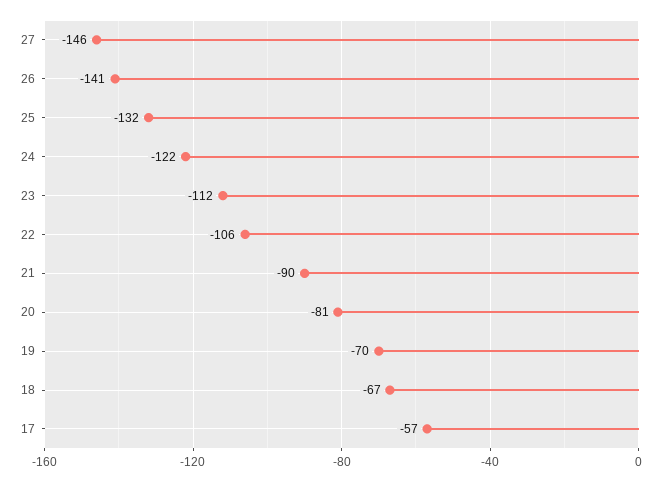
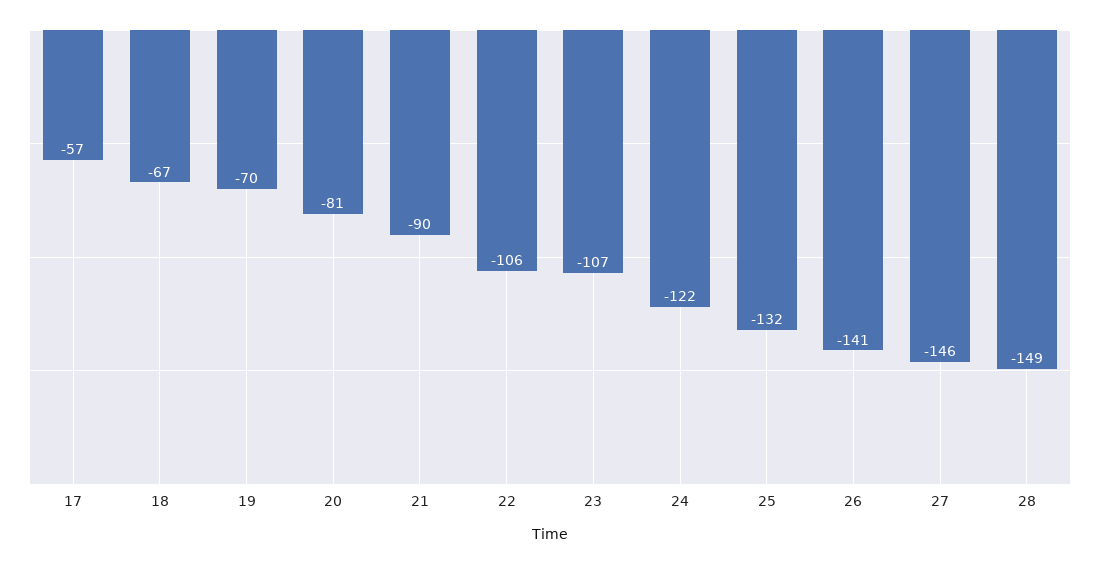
23: -112 -> -107
28: none -> -149

